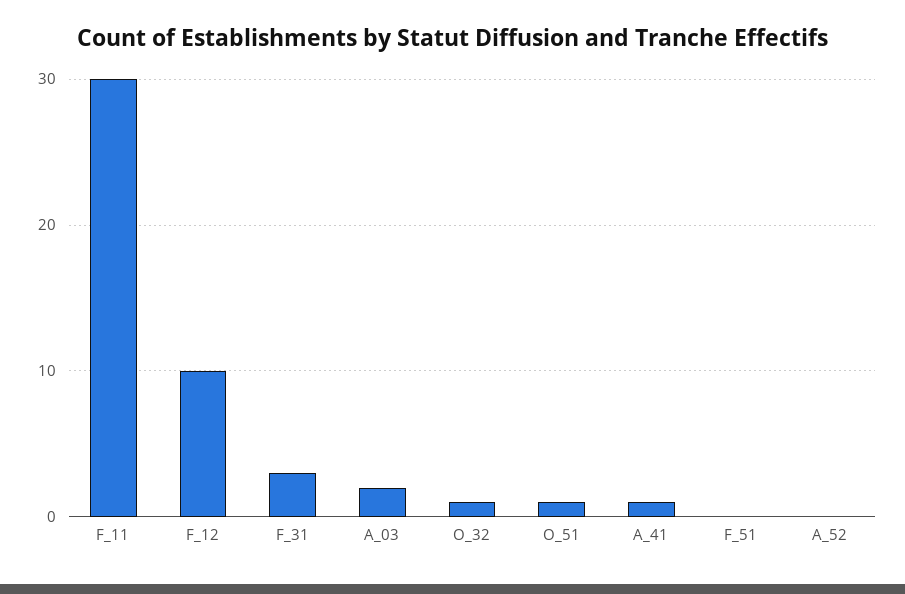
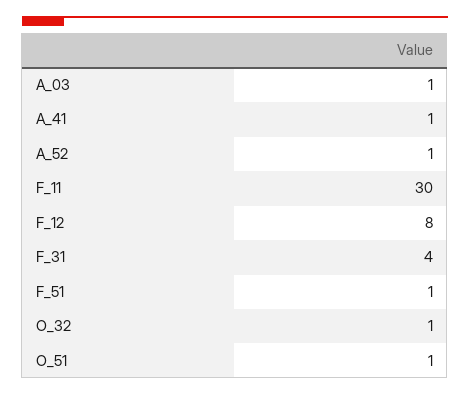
F_12: 10 -> 8
F_31: 3 -> 4
A_03: 2 -> 1
F_51: 0 -> 1
A_52: 0 -> 1

